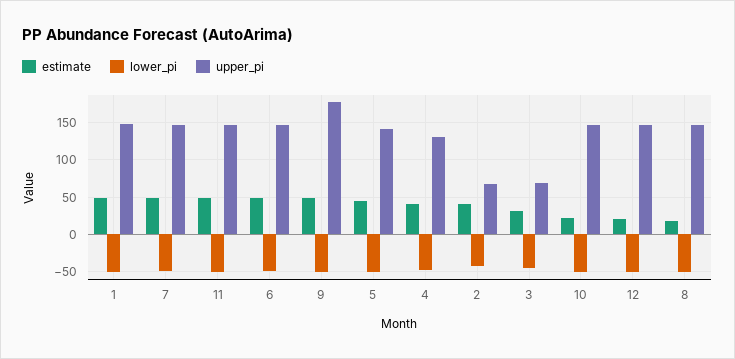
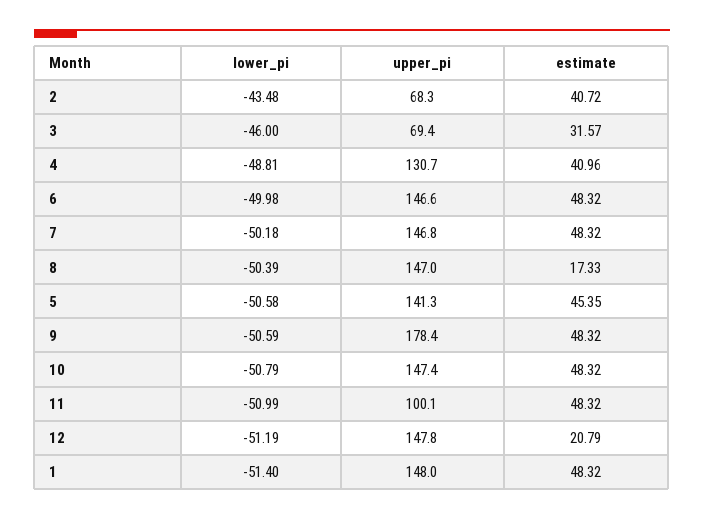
upper_pi, 11: 150 -> 100.1
estimate, 10: 20 -> 48.32

